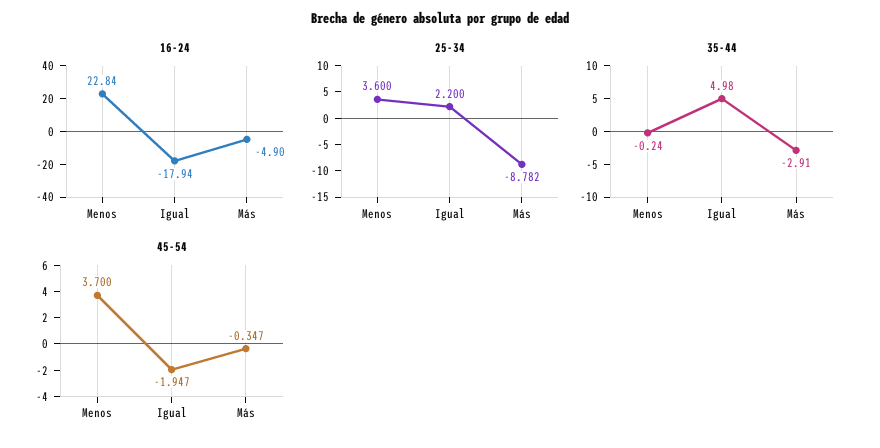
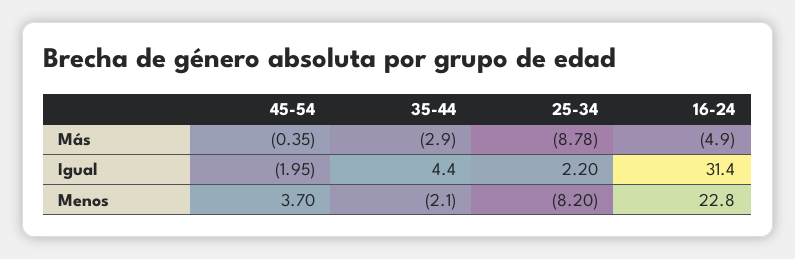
16-24, Igual: -17.94 -> 31.4
25-34, Menos: 3.6 -> -8.2
35-44, Menos: -0.24 -> -2.1
35-44, Igual: 4.98 -> 4.4

